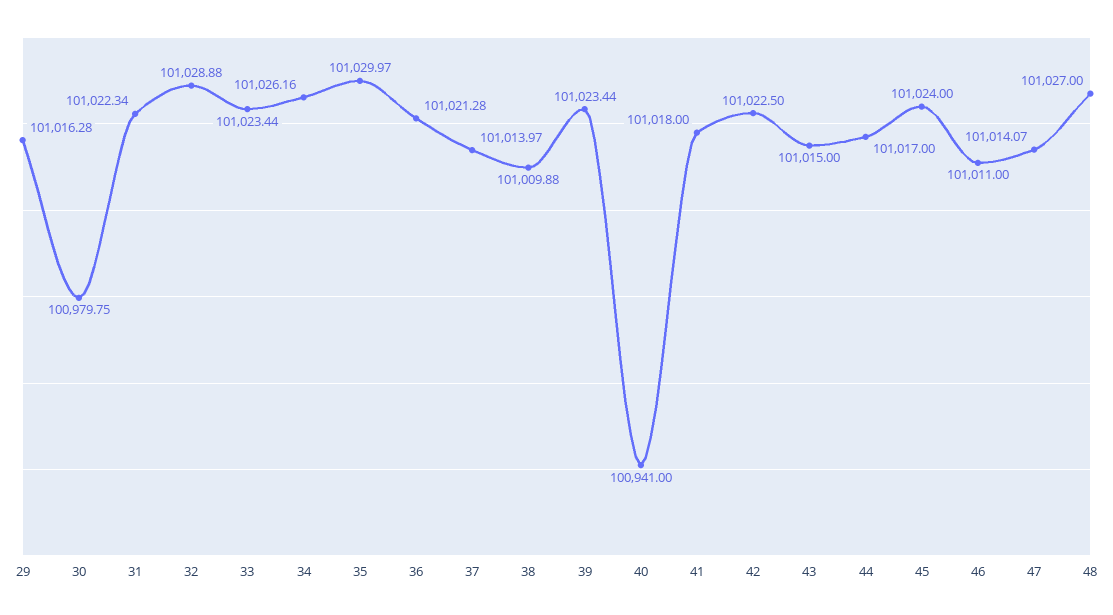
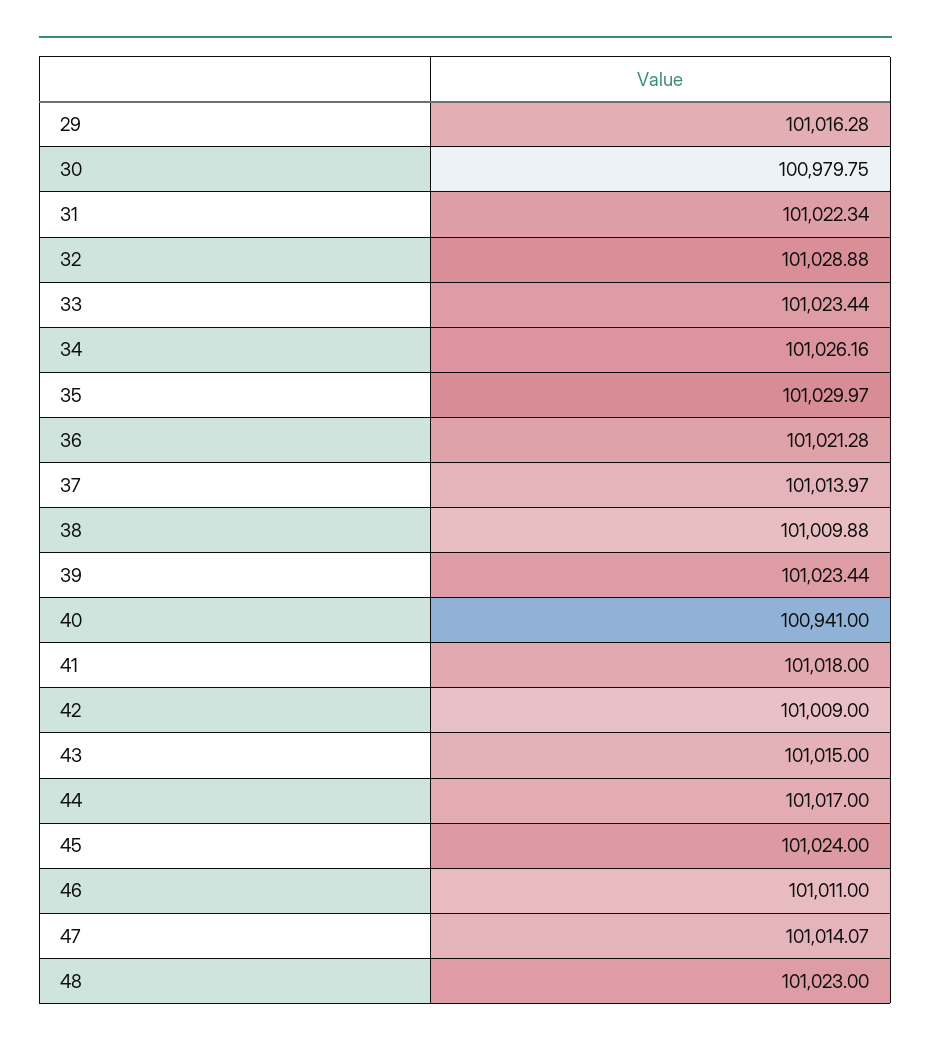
42: 101022.5 -> 101009
48: 101027 -> 101023

